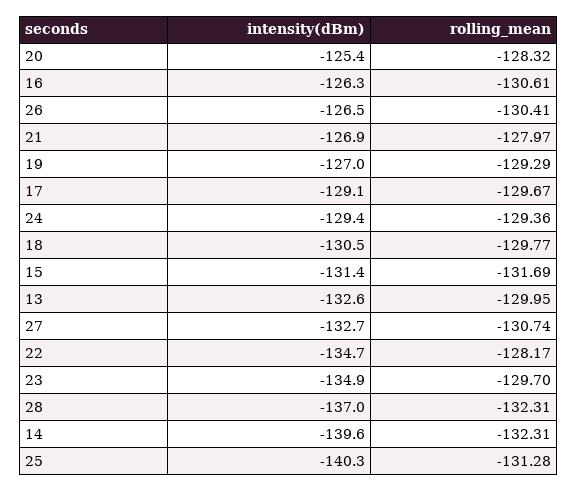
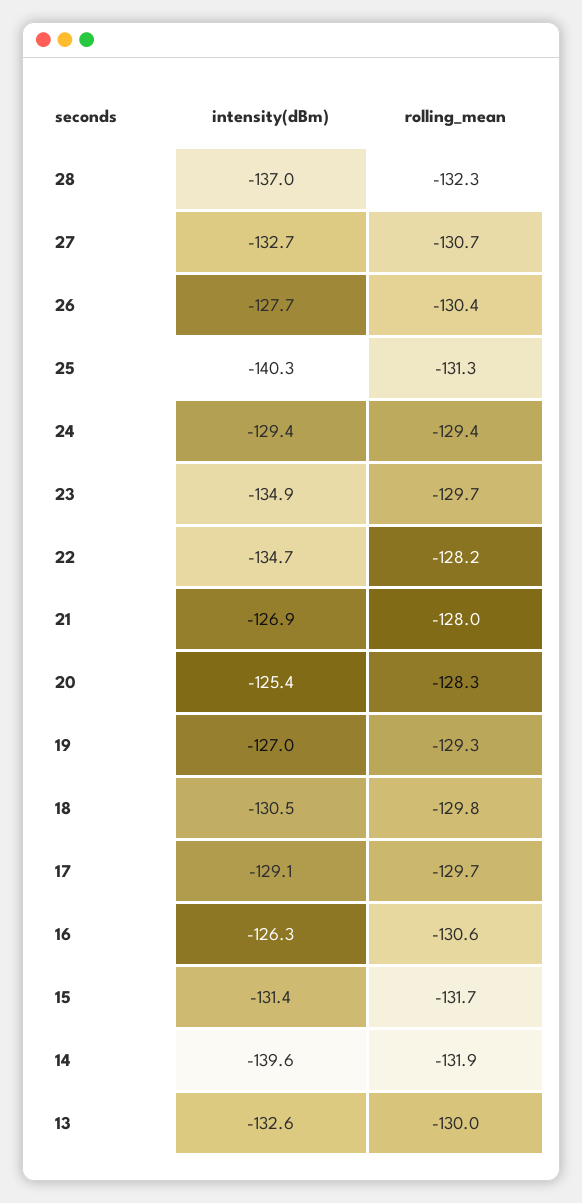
intensity(dBm), 26: -126.5 -> -127.7
rolling_mean, 14: -132.31 -> -131.9

